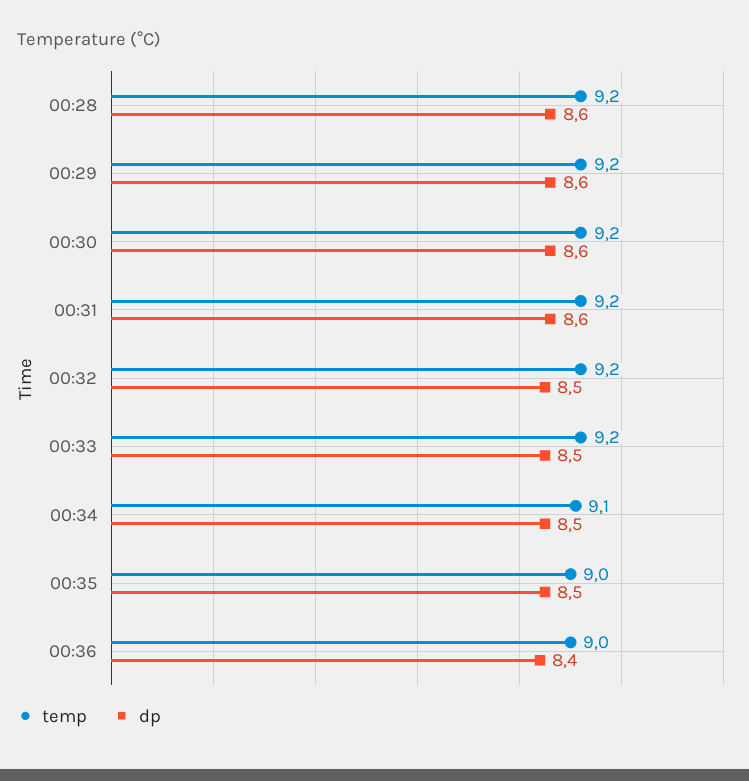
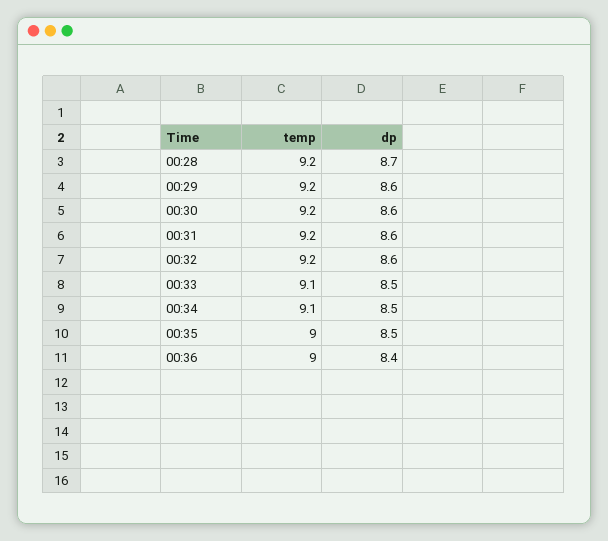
dp, 00:28: 8.6 -> 8.7
dp, 00:32: 8.5 -> 8.6
temp, 00:33: 9.2 -> 9.1

